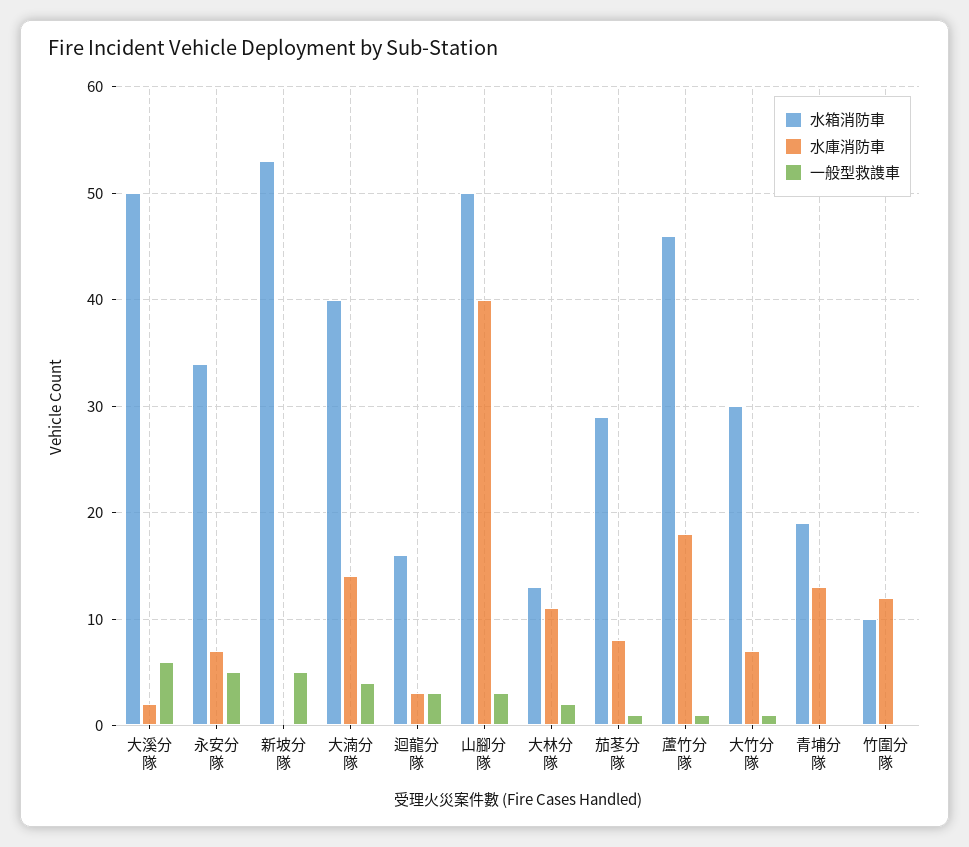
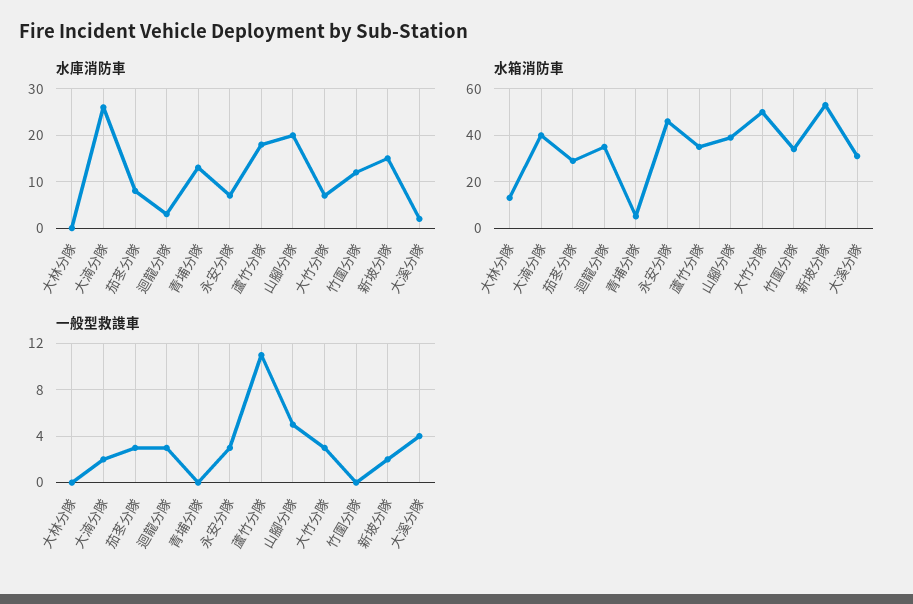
水箱消防車, 大溪分隊: 50 -> 30
一般型救謢車, 大溪分隊: 6 -> 4
水箱消防車, 永安分隊: 34 -> 45
一般型救謢車, 永安分隊: 5 -> 3
水庫消防車, 新坡分隊: 0 -> 15
一般型救謢車, 新坡分隊: 5 -> 2
水庫消防車, 大湳分隊: 14 -> 25
一般型救謢車, 大湳分隊: 4 -> 2
水箱消防車, 迴龍分隊: 16 -> 35
水箱消防車, 山腳分隊: 50 -> 40
水庫消防車, 山腳分隊: 40 -> 20
一般型救謢車, 山腳分隊: 3 -> 5
水庫消防車, 大林分隊: 11 -> 0
一般型救謢車, 大林分隊: 2 -> 0
一般型救謢車, 茄苳分隊: 1 -> 3
水箱消防車, 蘆竹分隊: 46 -> 35
一般型救謢車, 蘆竹分隊: 1 -> 11
水箱消防車, 大竹分隊: 30 -> 50
一般型救謢車, 大竹分隊: 1 -> 3
水箱消防車, 青埔分隊: 19 -> 5
水箱消防車, 竹圍分隊: 10 -> 35

